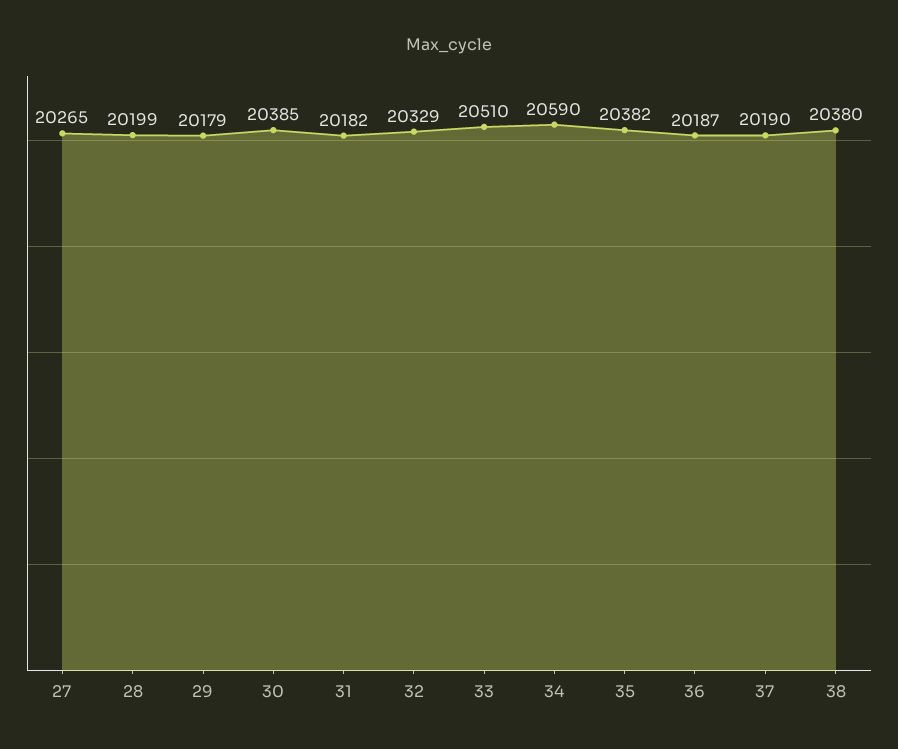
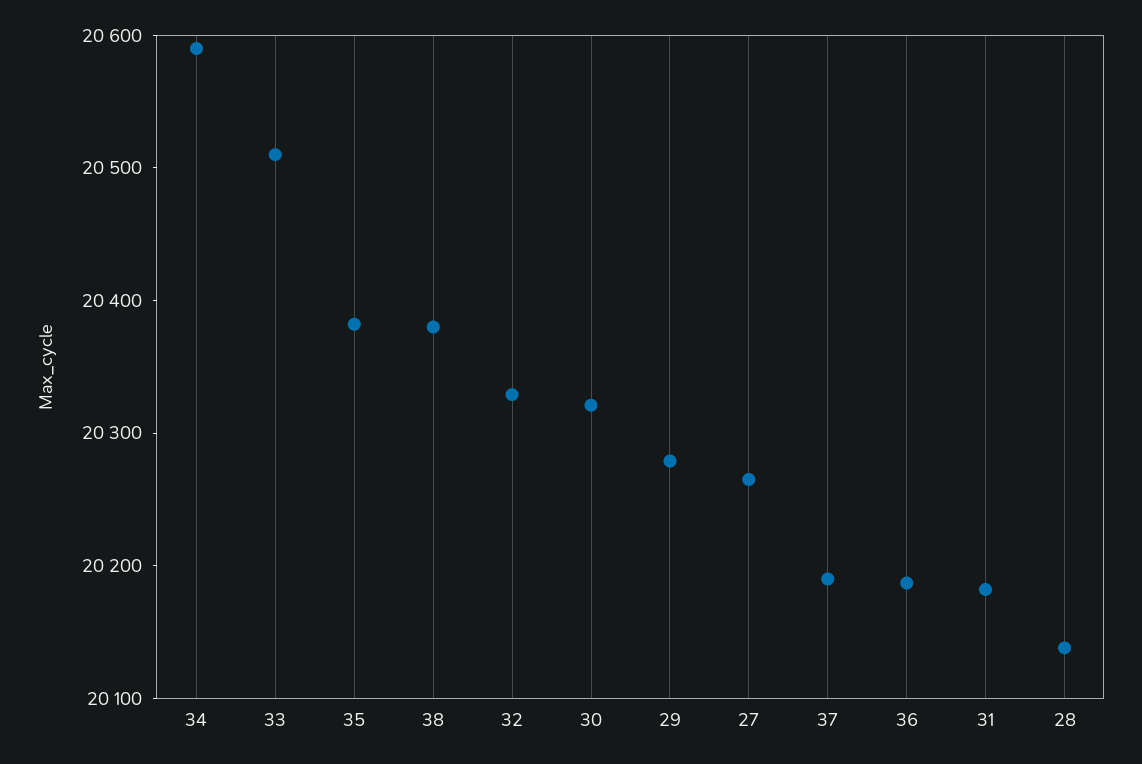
28: 20199 -> 20140
29: 20179 -> 20280
30: 20385 -> 20320

